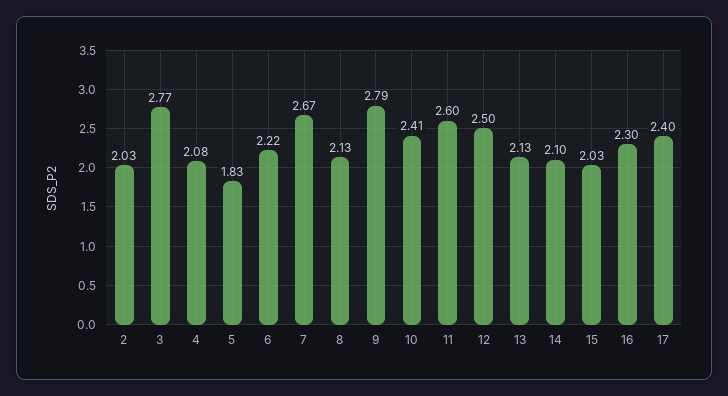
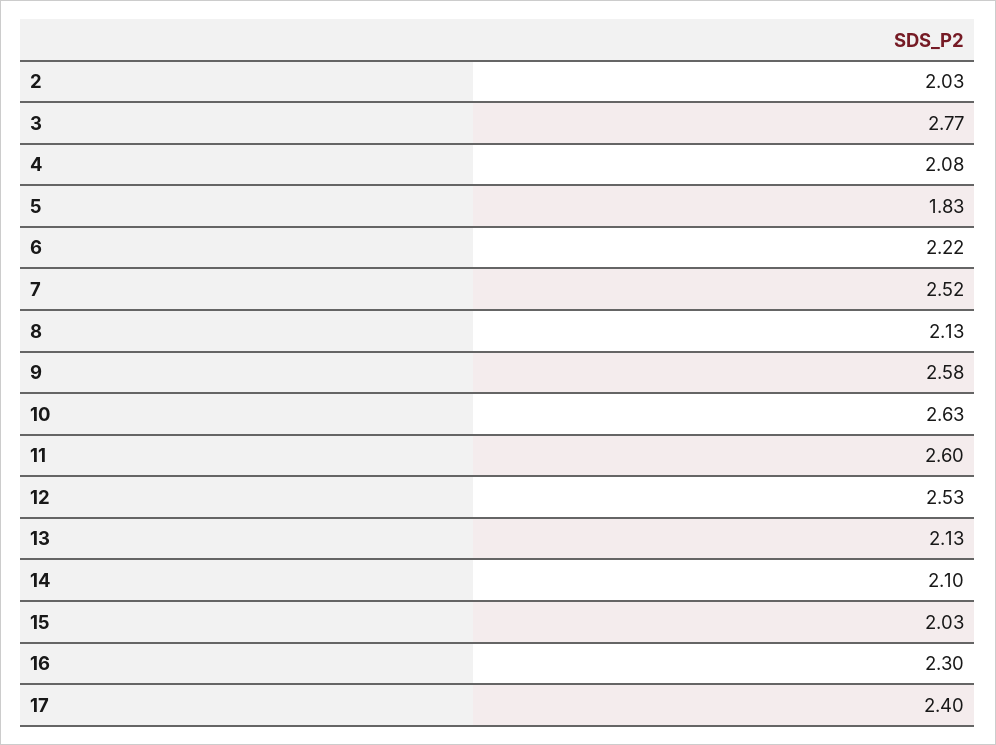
7: 2.67 -> 2.52
9: 2.79 -> 2.58
10: 2.41 -> 2.63
12: 2.5 -> 2.53

